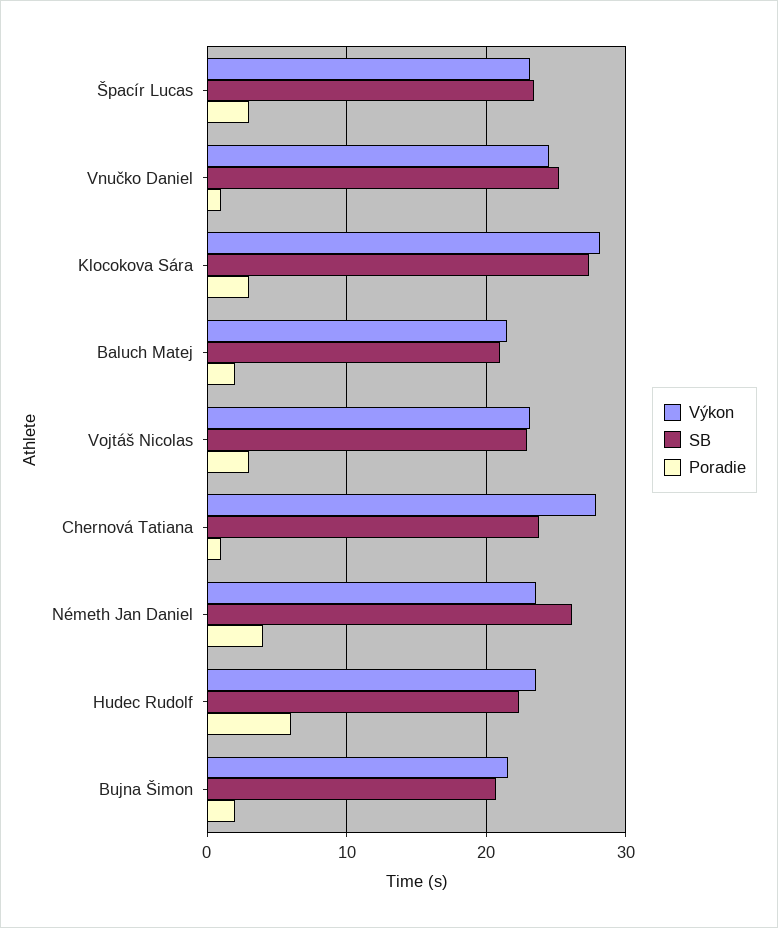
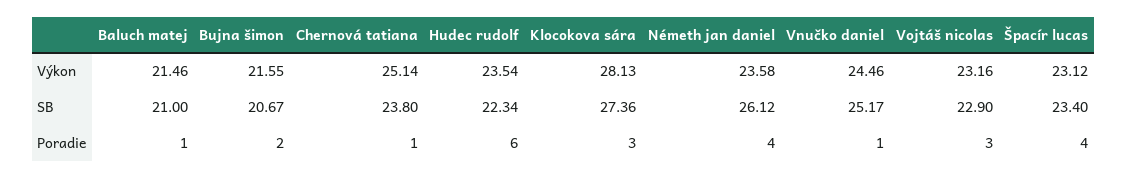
Poradie, Špacír Lucas: 3 -> 4
Poradie, Baluch Matej: 2 -> 1
Výkon, Chernová Tatiana: 28 -> 25.14

